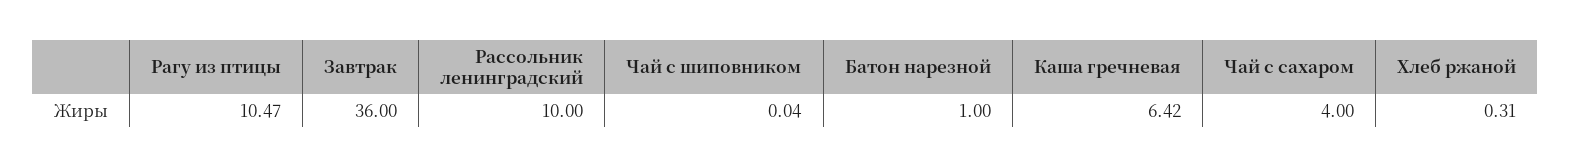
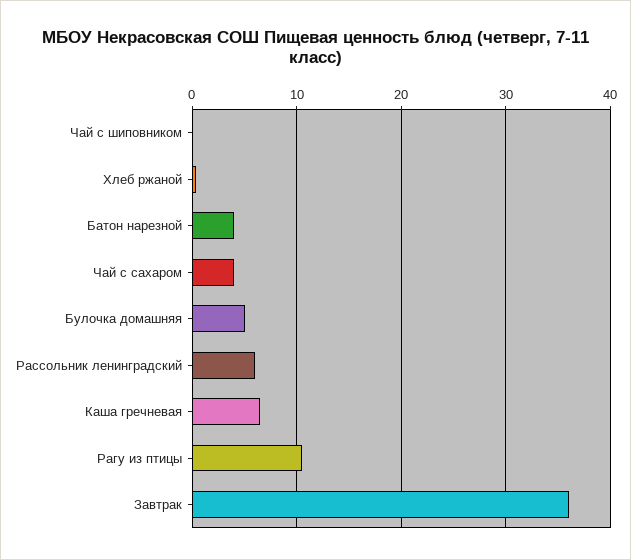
Рассольник ленинградский: 10 -> 6
Батон нарезной: 1 -> 4
Булочка домашняя: none -> 5

